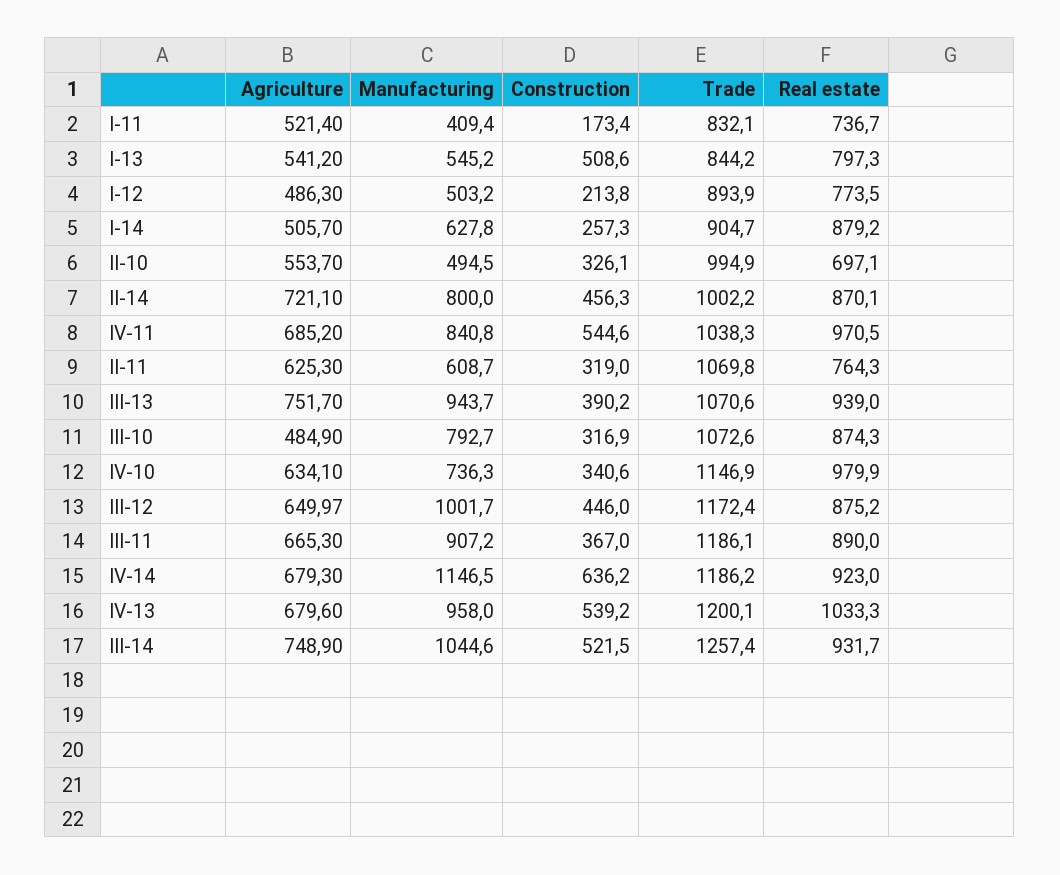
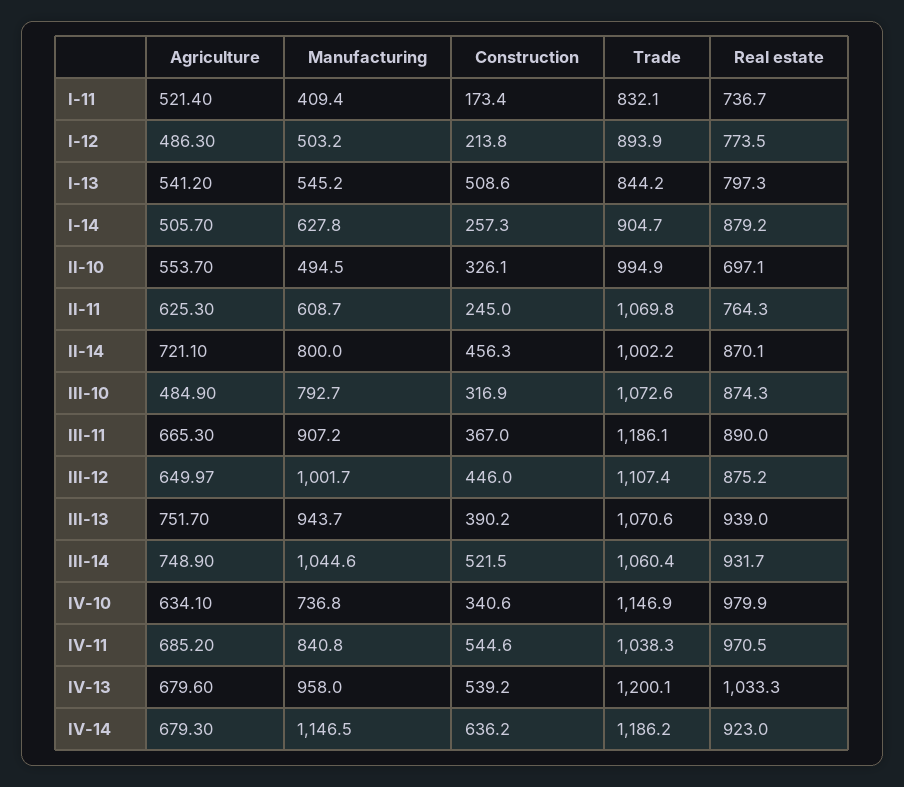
Construction, II-11: 319 -> 245
Manufacturing, IV-10: 736.3 -> 736.8
Trade, III-12: 1172.4 -> 1107.4
Trade, III-14: 1257.4 -> 1060.4

